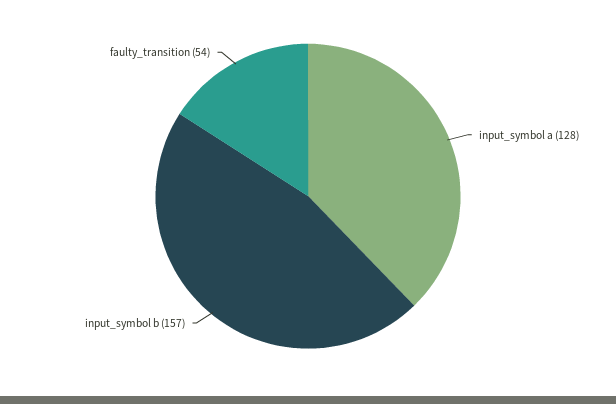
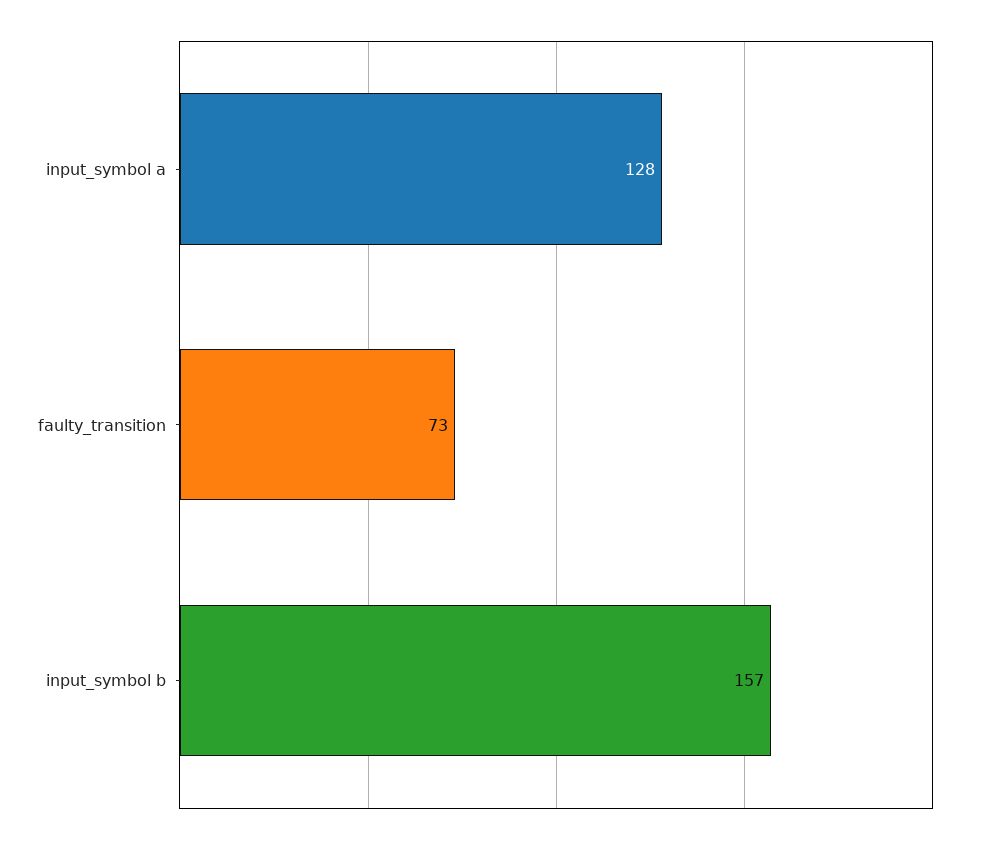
faulty_transition: 54 -> 73

